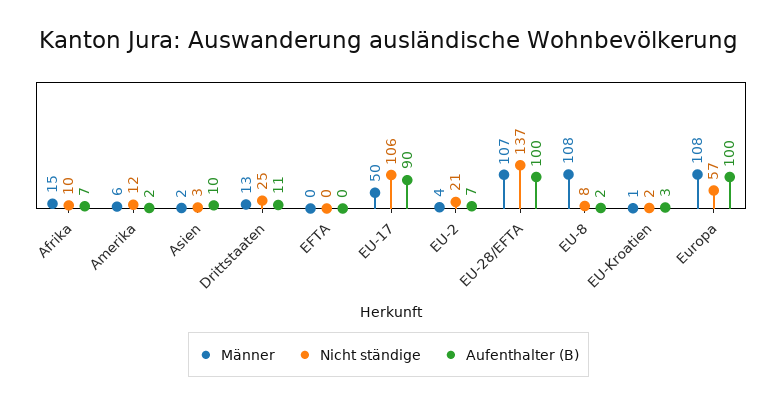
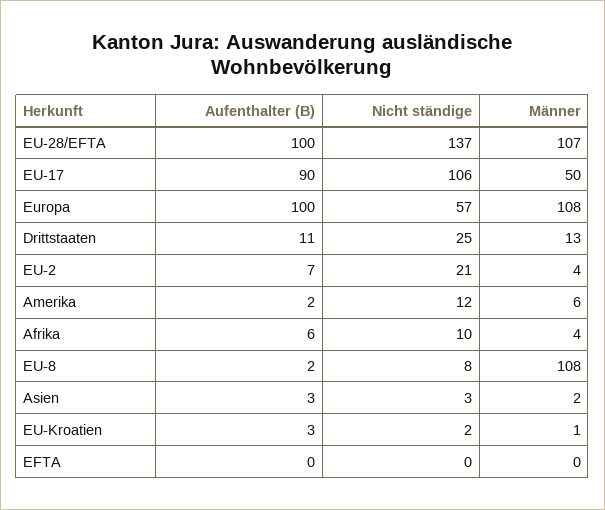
Männer, Afrika: 15 -> 4
Aufenthalter (B), Afrika: 7 -> 6
Aufenthalter (B), Asien: 10 -> 3

